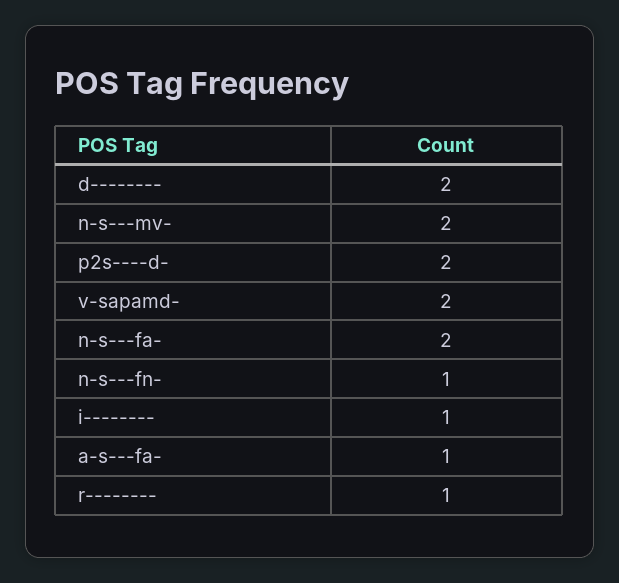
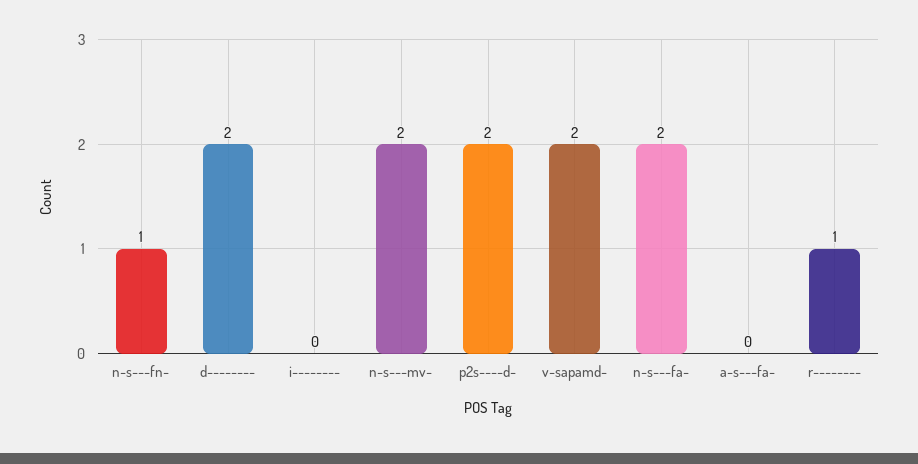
i--------: 1 -> 0
a-s---fa-: 1 -> 0

